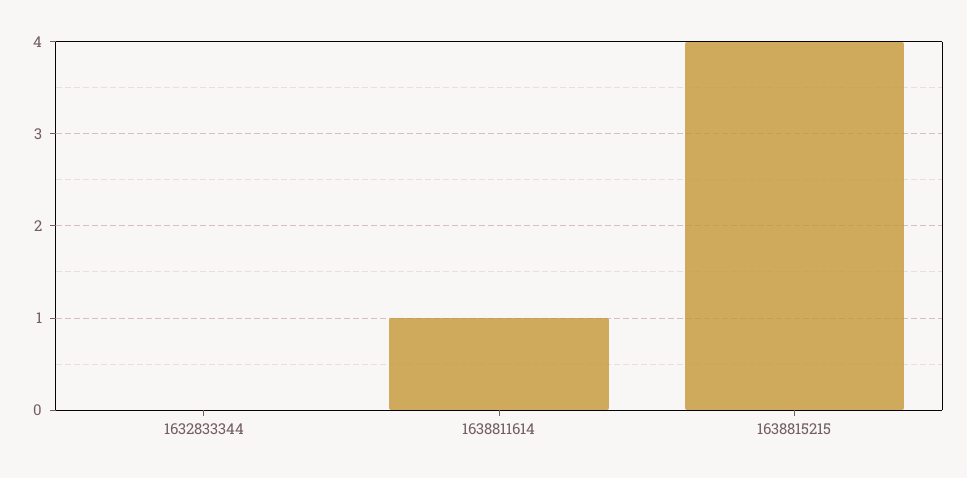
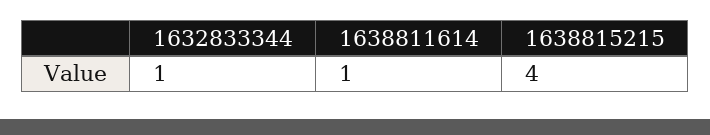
1632833344: 0 -> 1

